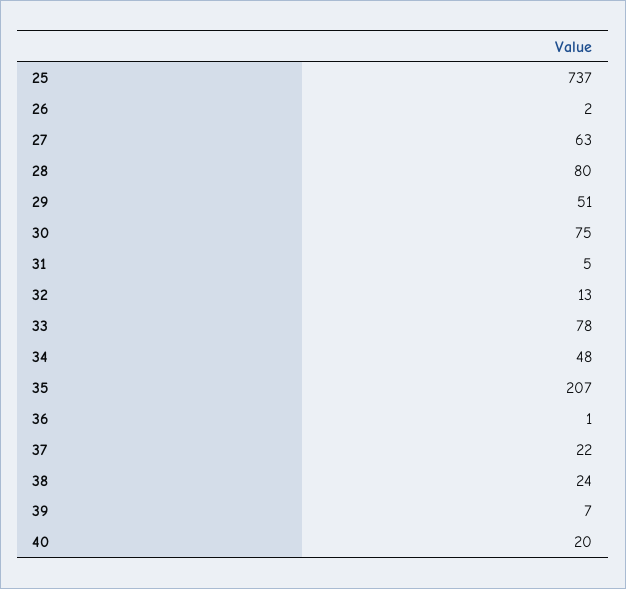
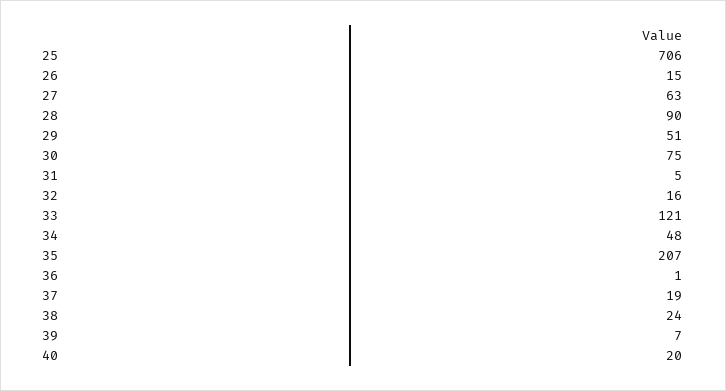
25: 737 -> 706
26: 2 -> 15
28: 80 -> 90
32: 13 -> 16
33: 78 -> 121
37: 22 -> 19

